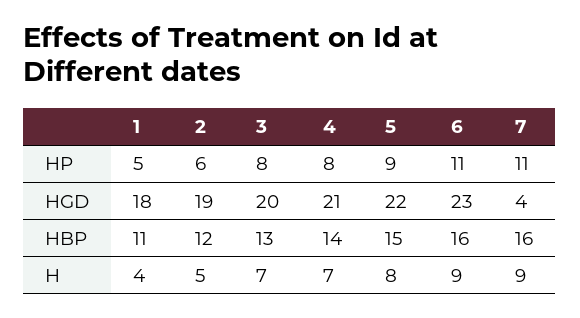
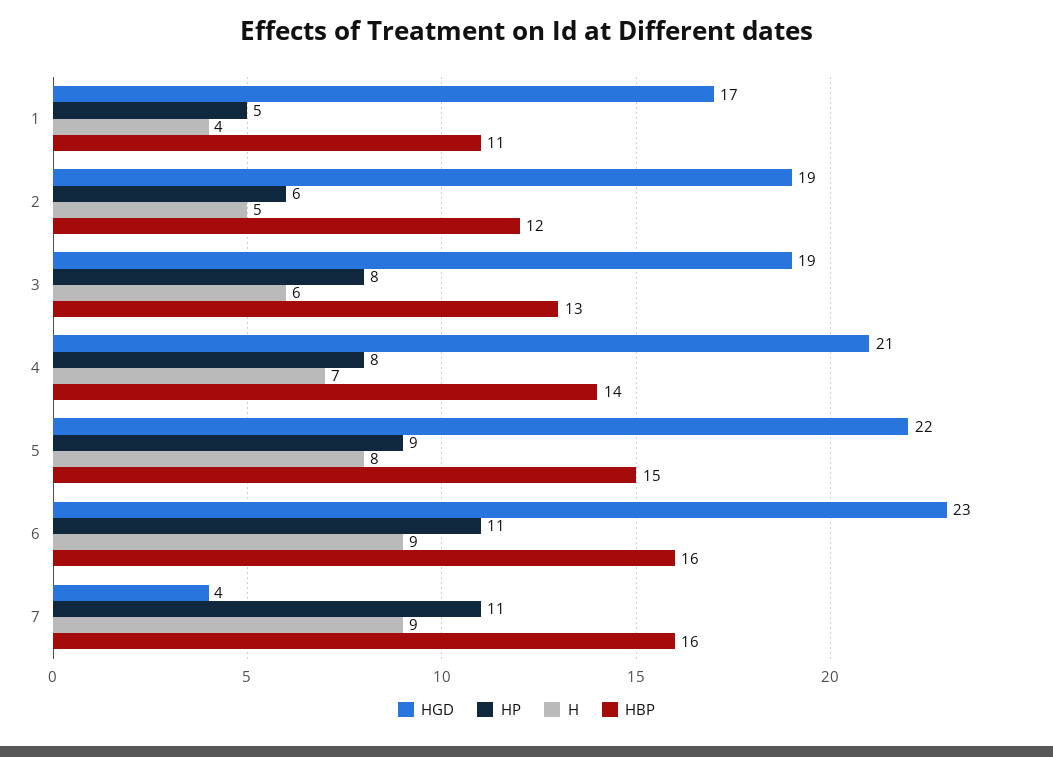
HGD, 1: 18 -> 17
HGD, 3: 20 -> 19
H, 3: 7 -> 6

